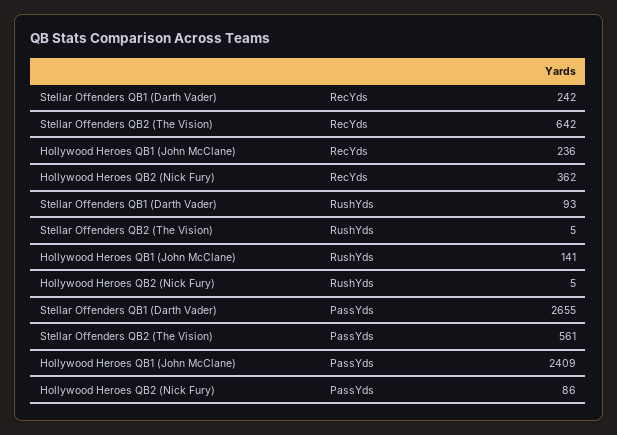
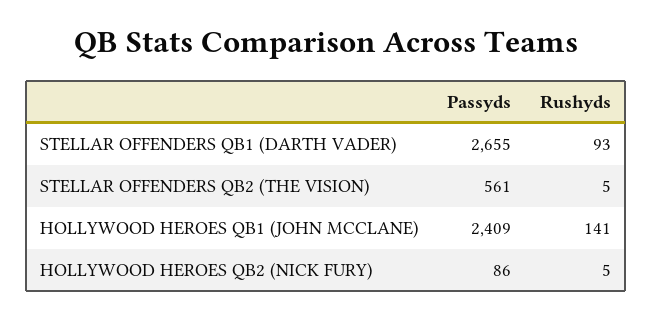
Stellar Offenders QB1 (Darth Vader), RecYds: 242 -> none
Stellar Offenders QB2 (The Vision), RecYds: 642 -> none
Hollywood Heroes QB1 (John McClane), RecYds: 236 -> none
Hollywood Heroes QB2 (Nick Fury), RecYds: 362 -> none

